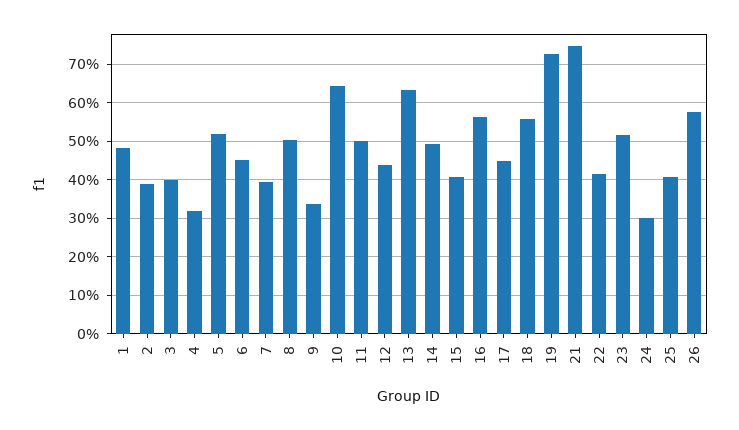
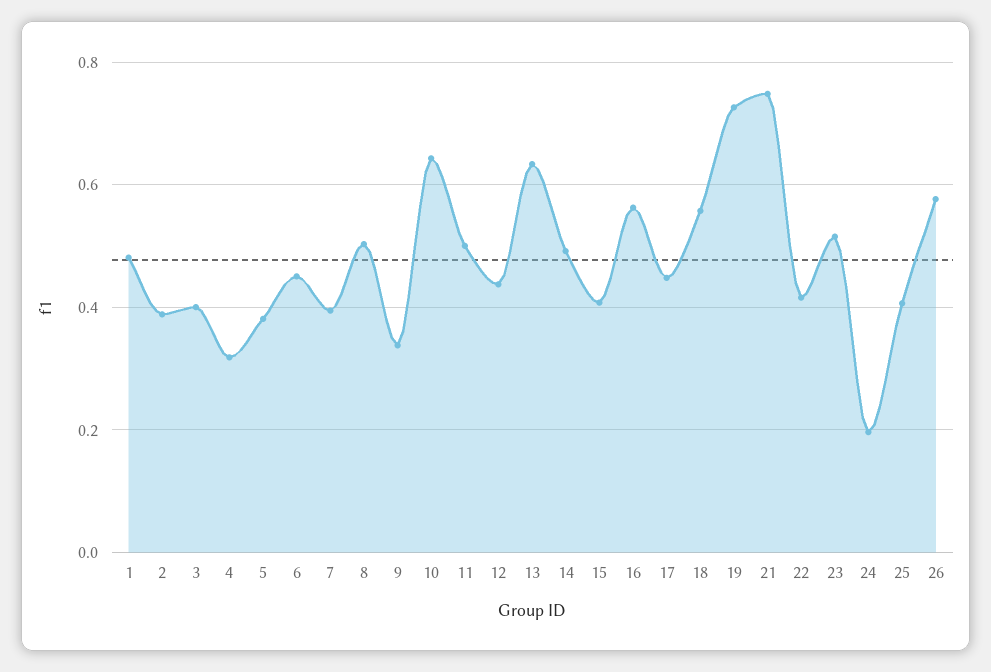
5: 0.52 -> 0.38
24: 0.3 -> 0.2

